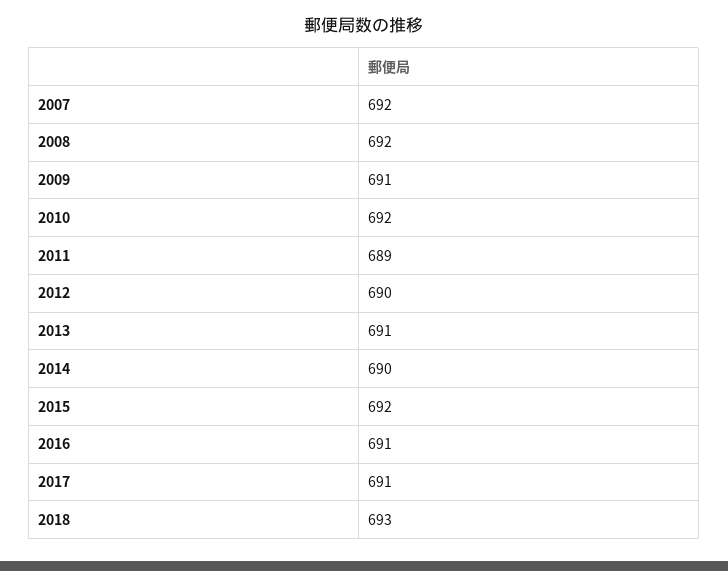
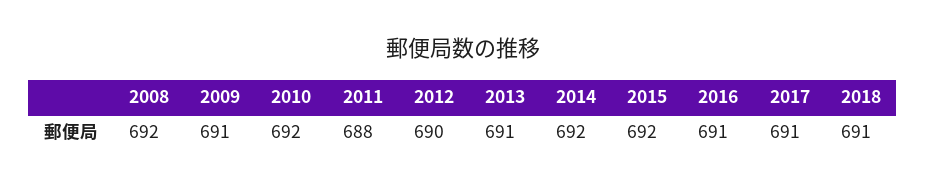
2007: 692 -> none
2011: 689 -> 688
2014: 690 -> 692
2018: 693 -> 691

